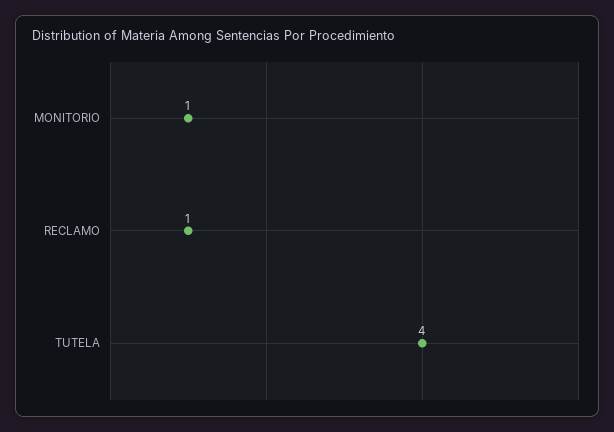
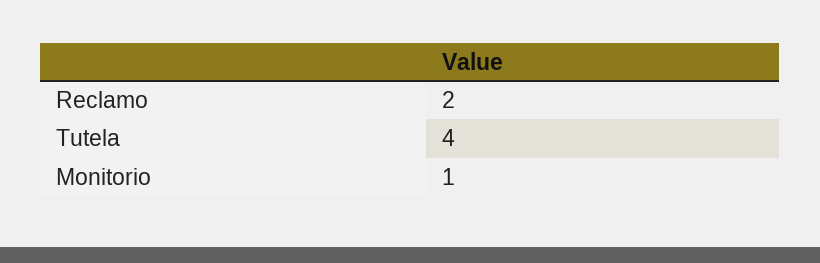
RECLAMO: 1 -> 2

